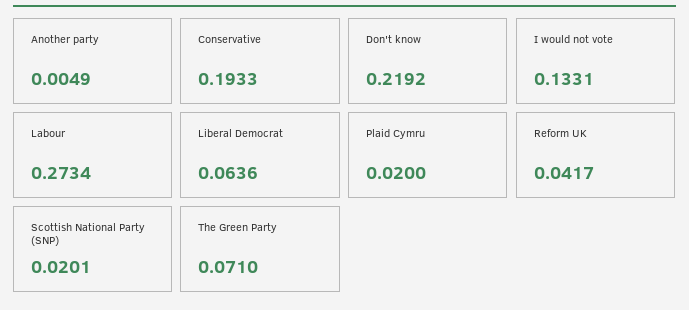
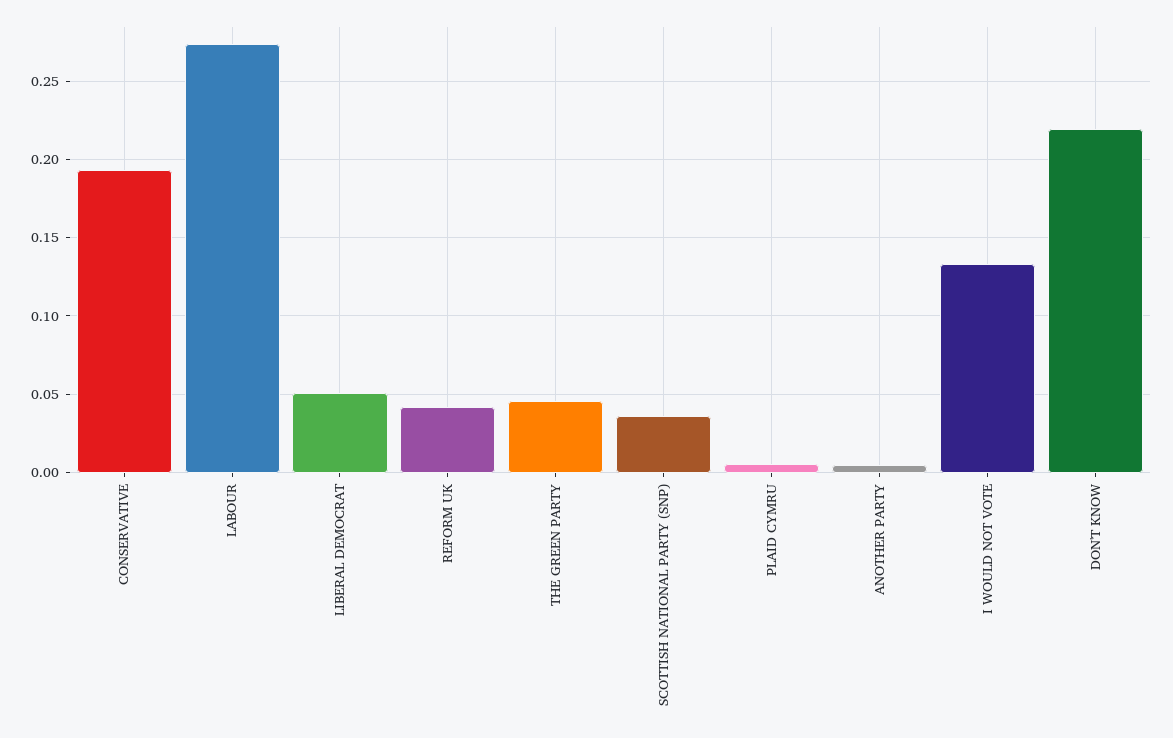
Liberal Democrat: 0.0636 -> 0.05
Plaid Cymru: 0.02 -> 0.005
Scottish National Party (SNP): 0.0201 -> 0.035
The Green Party: 0.071 -> 0.045

